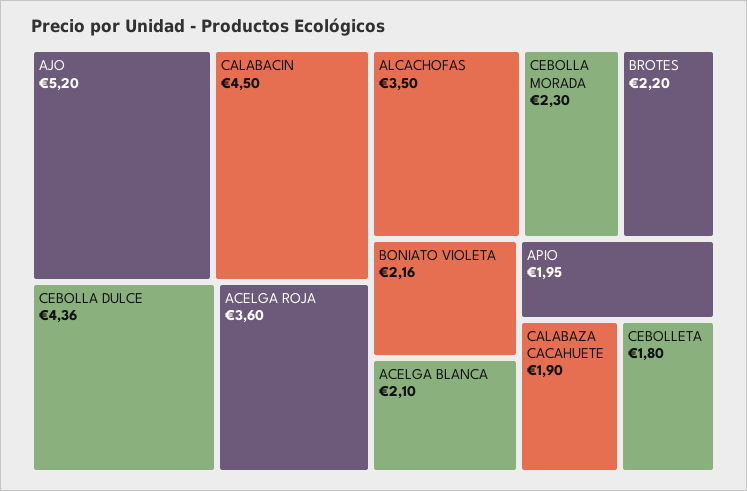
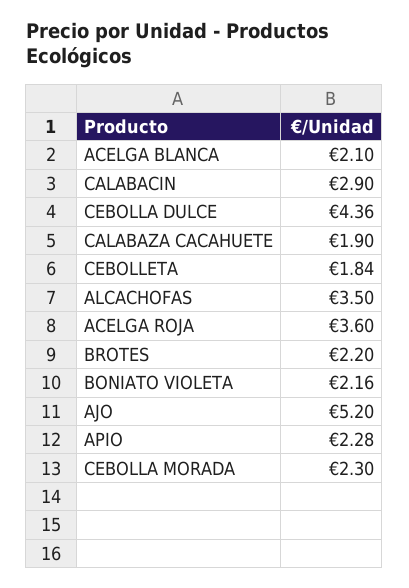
CALABACIN: 4.5 -> 2.9
APIO: 1.95 -> 2.28
CEBOLLETA: 1.8 -> 1.84

